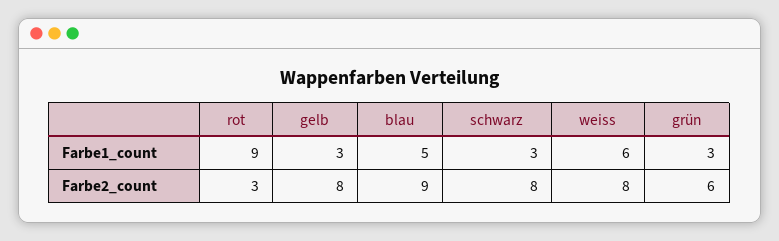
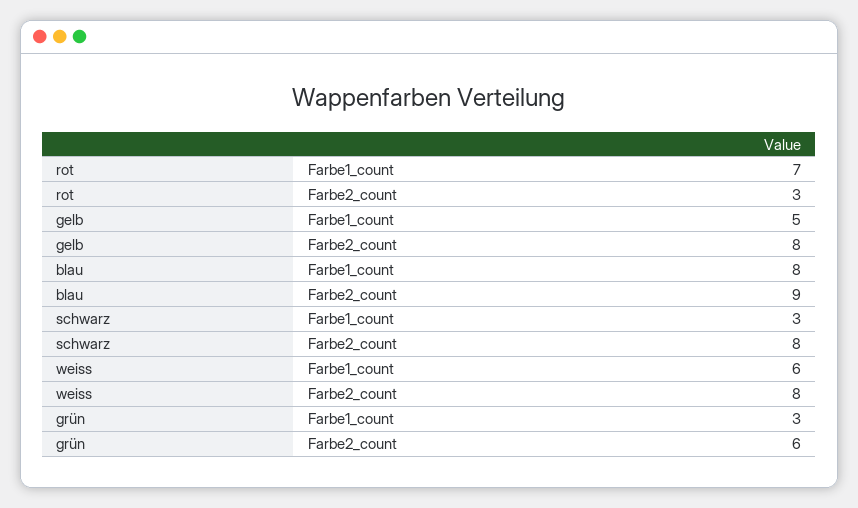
rot, Farbe1_count: 9 -> 7
gelb, Farbe1_count: 3 -> 5
blau, Farbe1_count: 5 -> 8

